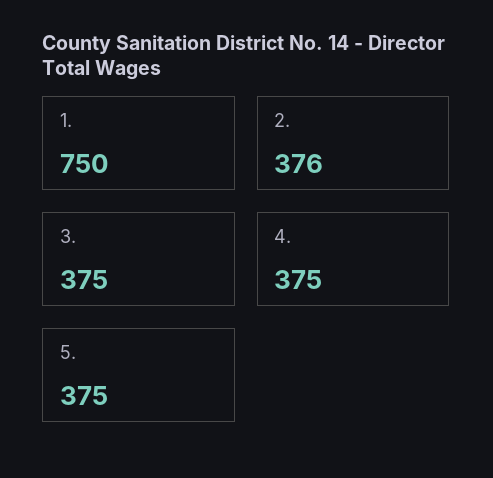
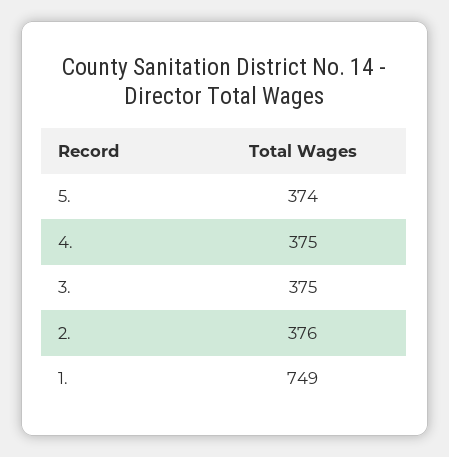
1.: 750 -> 749
5.: 375 -> 374

